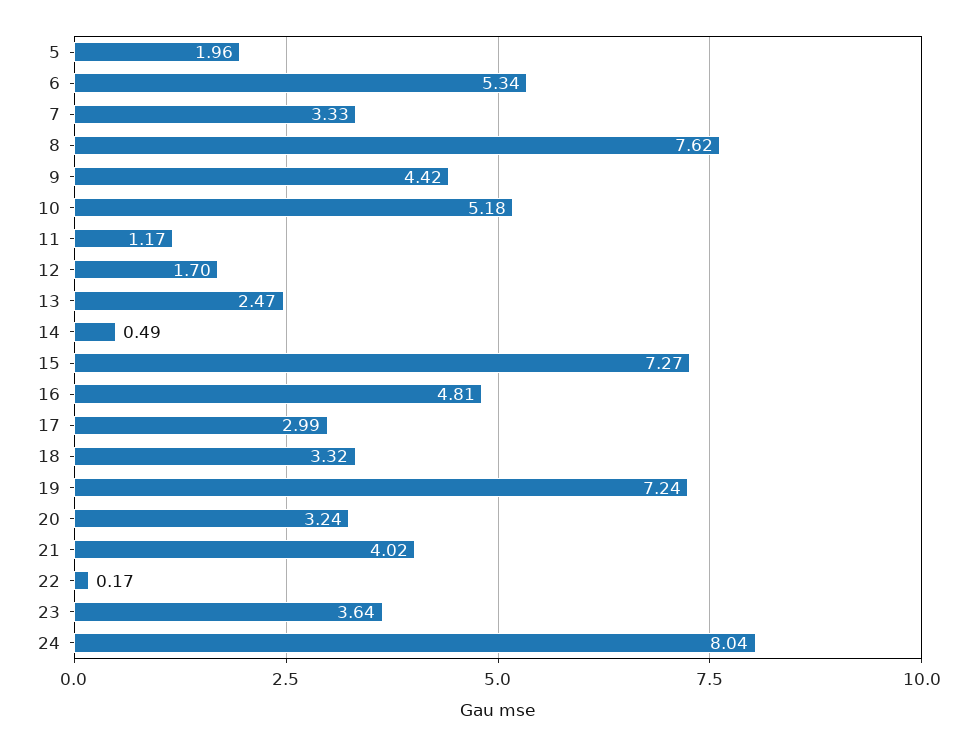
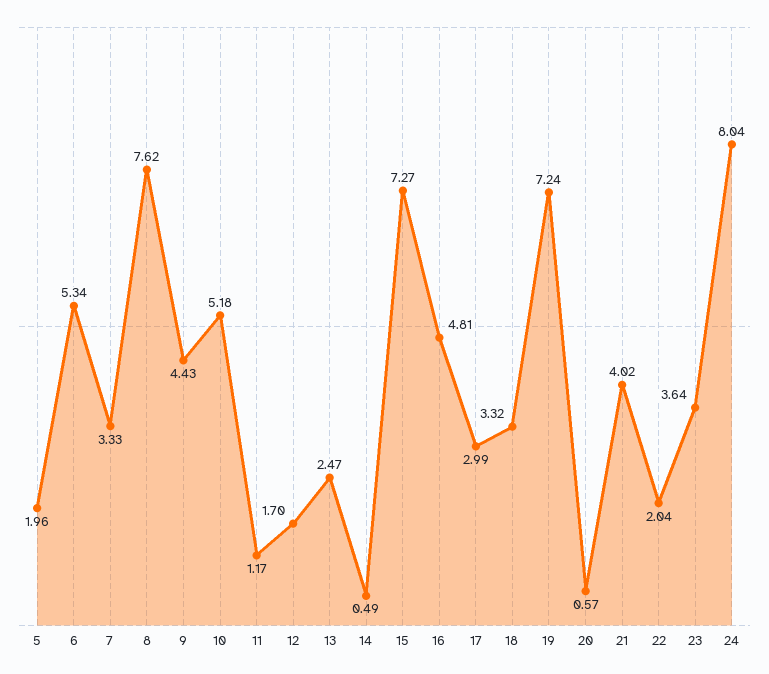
9: 4.42 -> 4.43
20: 3.24 -> 0.57
22: 0.17 -> 2.04

